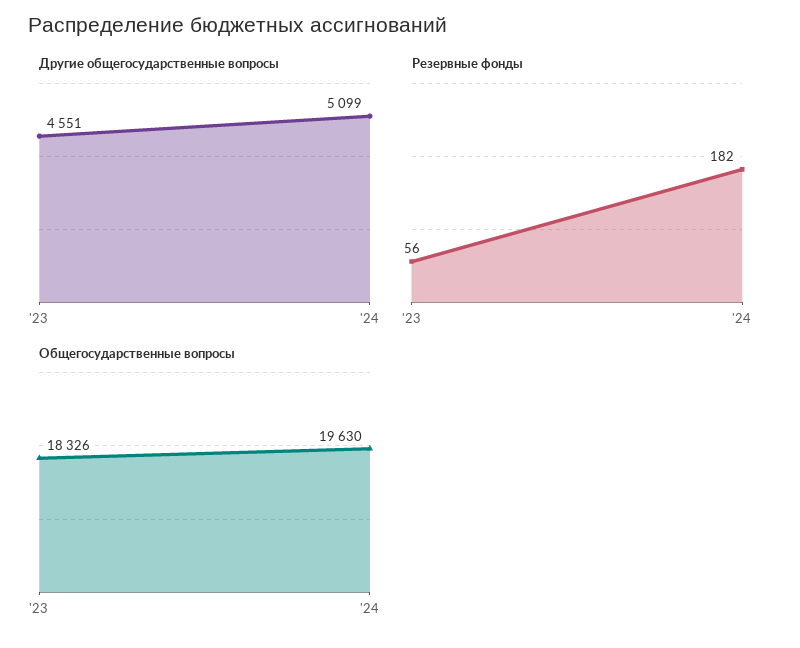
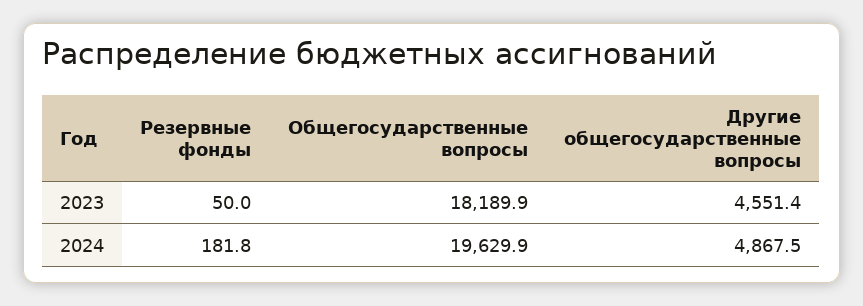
Другие общегосударственные вопросы, '24: 5099 -> 4867.5
Резервные фонды, '23: 56 -> 50
Общегосударственные вопросы, '23: 18326 -> 18189.9

